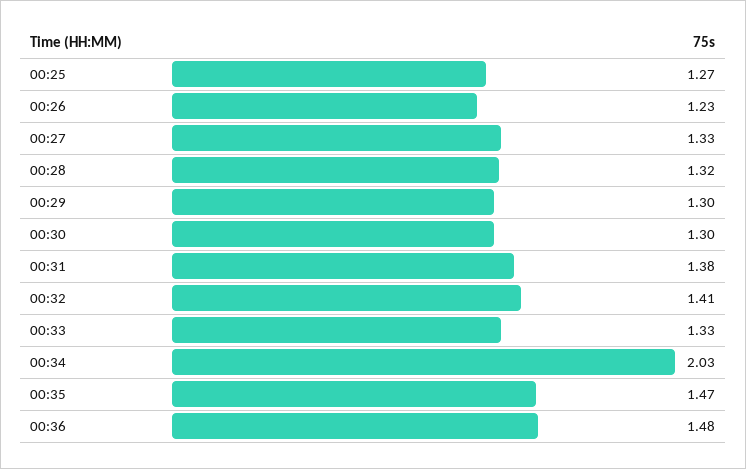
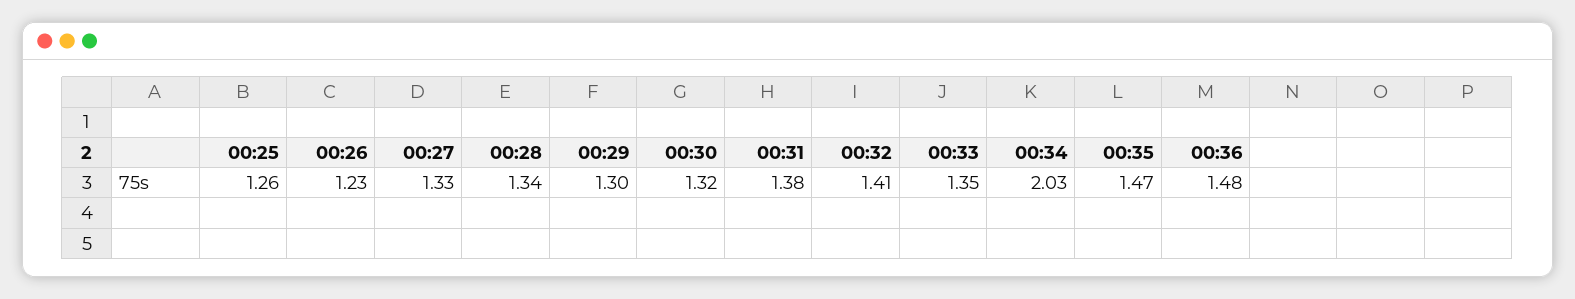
00:25: 1.27 -> 1.26
00:28: 1.32 -> 1.34
00:30: 1.3 -> 1.32
00:33: 1.33 -> 1.35

